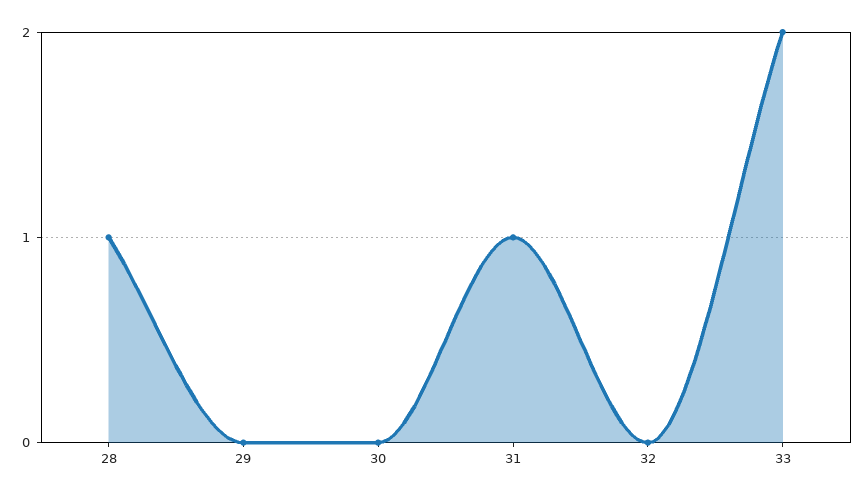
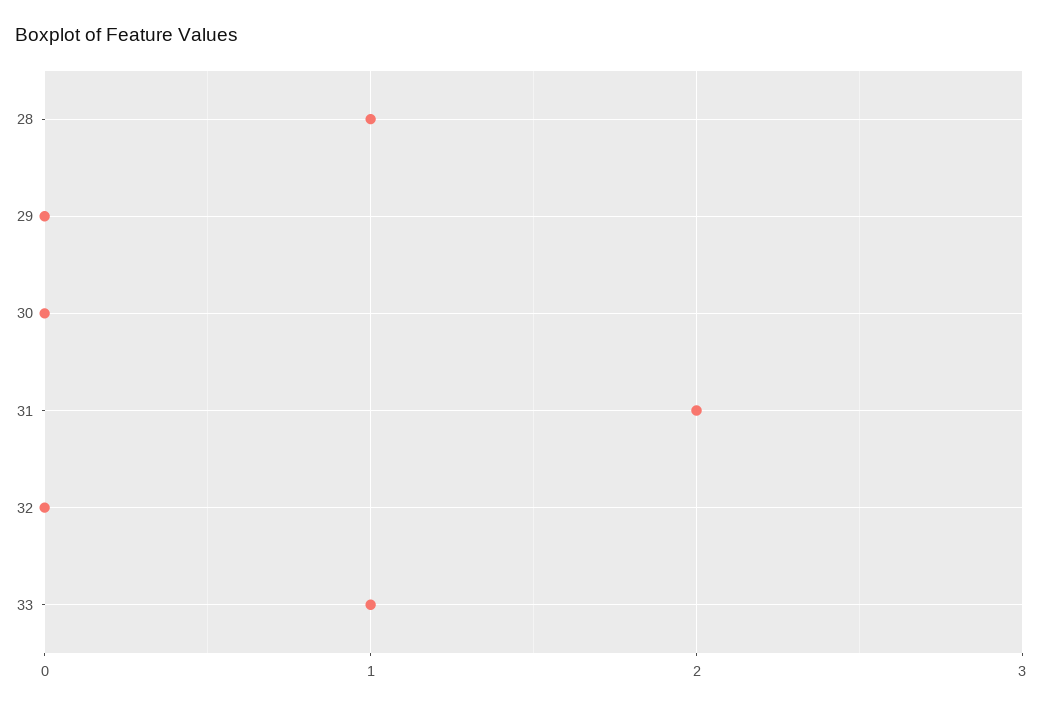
31: 1 -> 2
33: 2 -> 1

